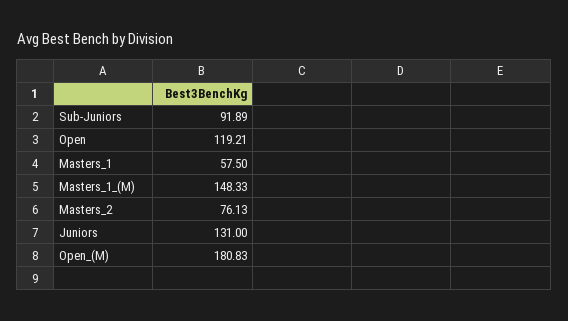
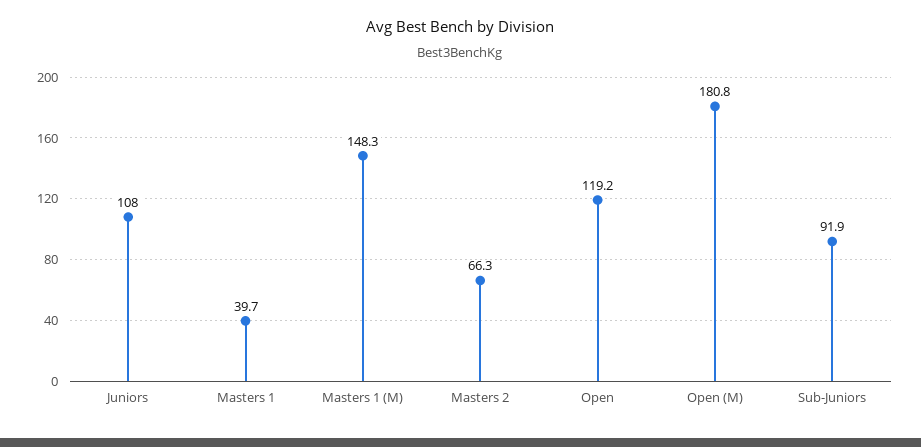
Masters_1: 57.5 -> 39.7
Masters_2: 76.13 -> 66.3
Juniors: 131 -> 108

